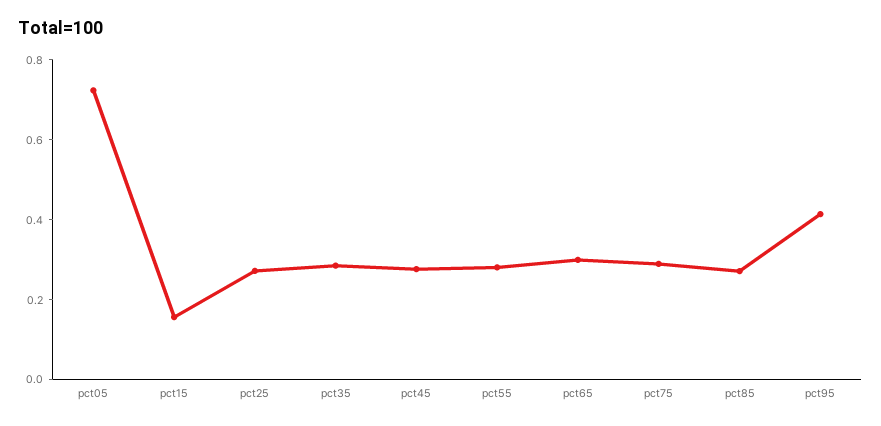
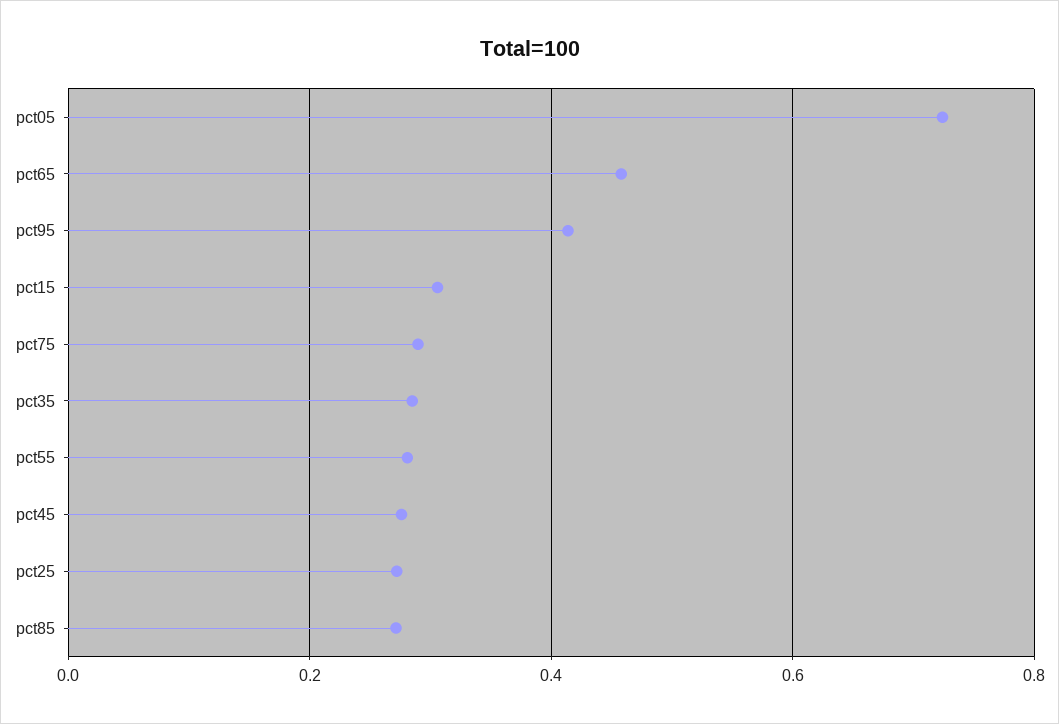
pct15: 0.15 -> 0.3
pct65: 0.3 -> 0.46

